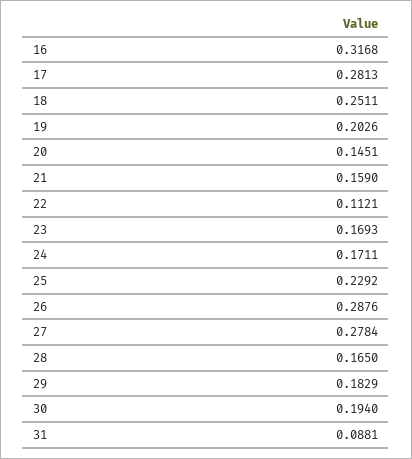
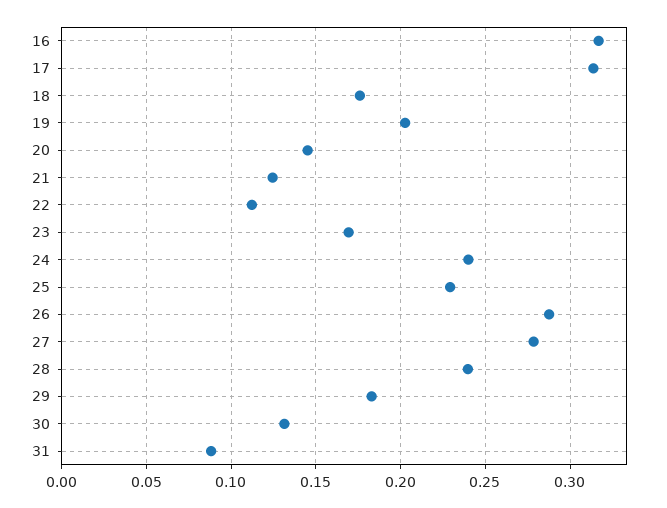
17: 0.2813 -> 0.315
18: 0.2511 -> 0.175
21: 0.159 -> 0.125
24: 0.1711 -> 0.24
28: 0.165 -> 0.24
30: 0.194 -> 0.13

